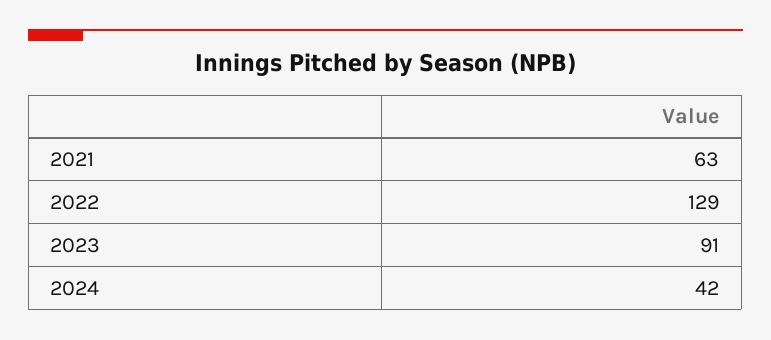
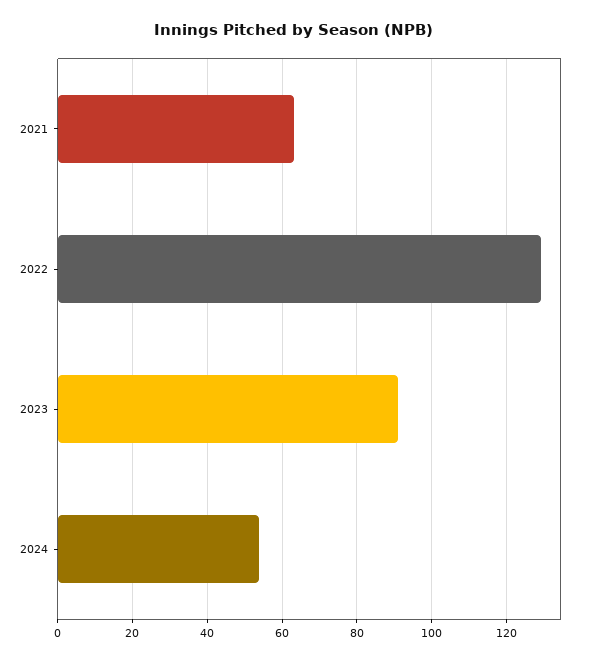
2024: 42 -> 54

